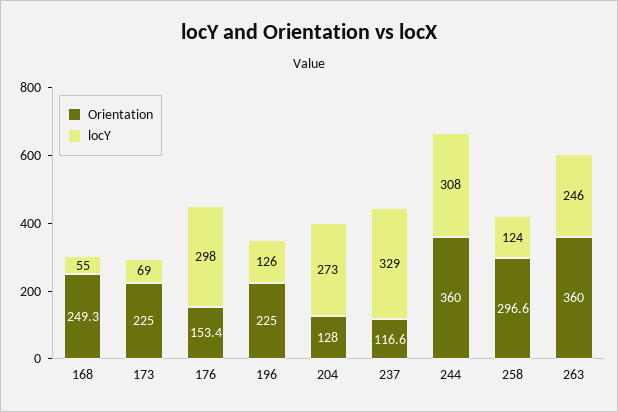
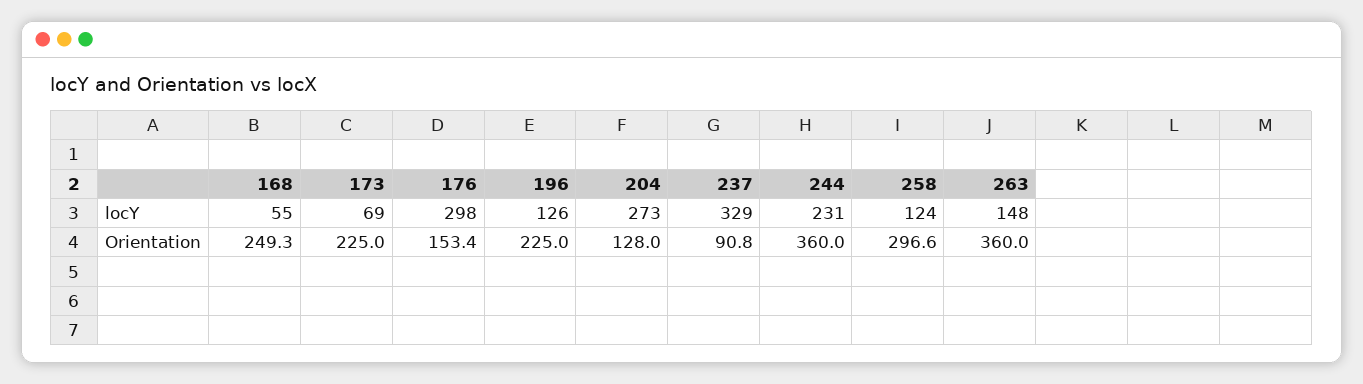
Orientation, 237: 116.6 -> 90.8
locY, 244: 308 -> 231
locY, 263: 246 -> 148

